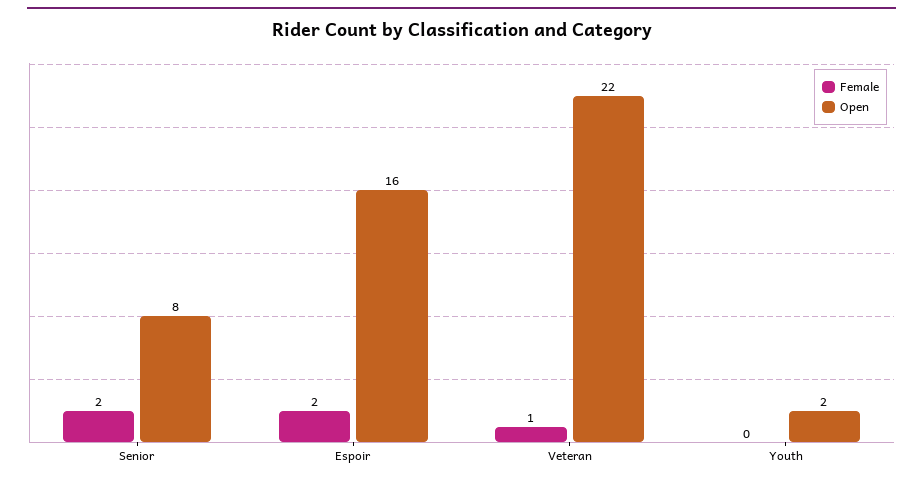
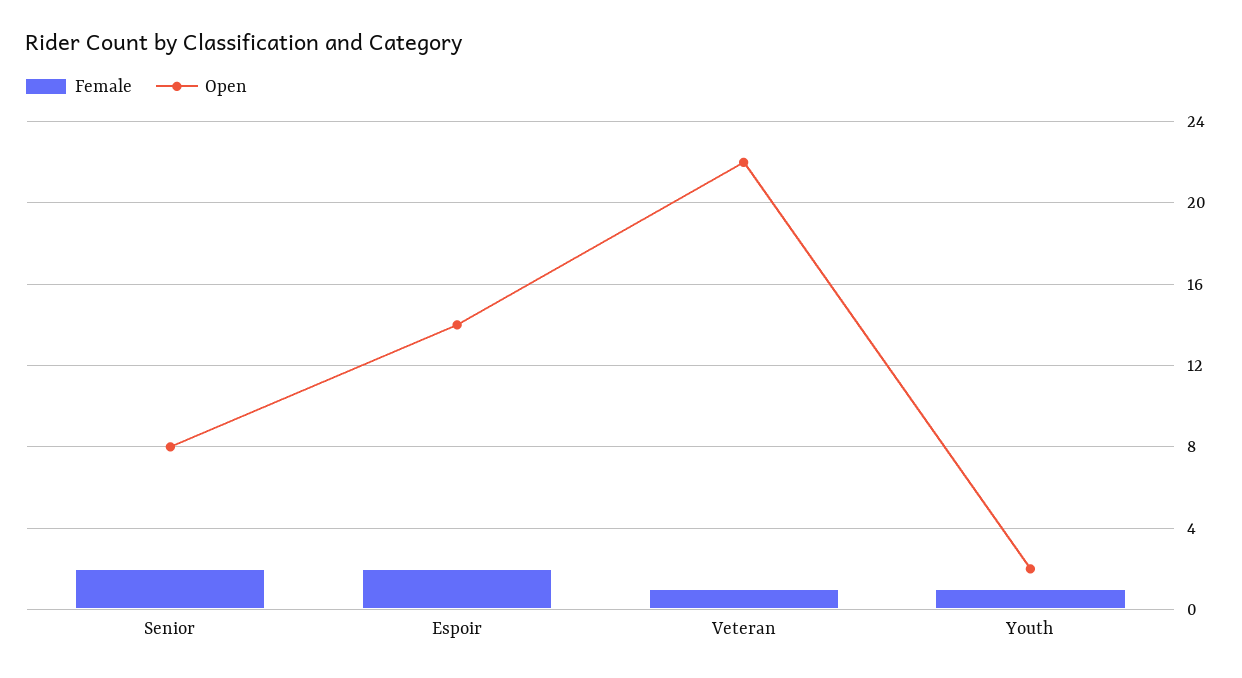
Open, Espoir: 16 -> 14
Female, Youth: 0 -> 1

